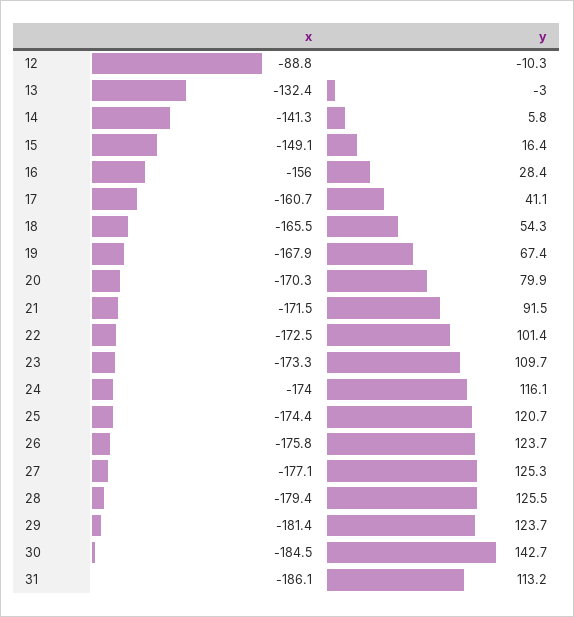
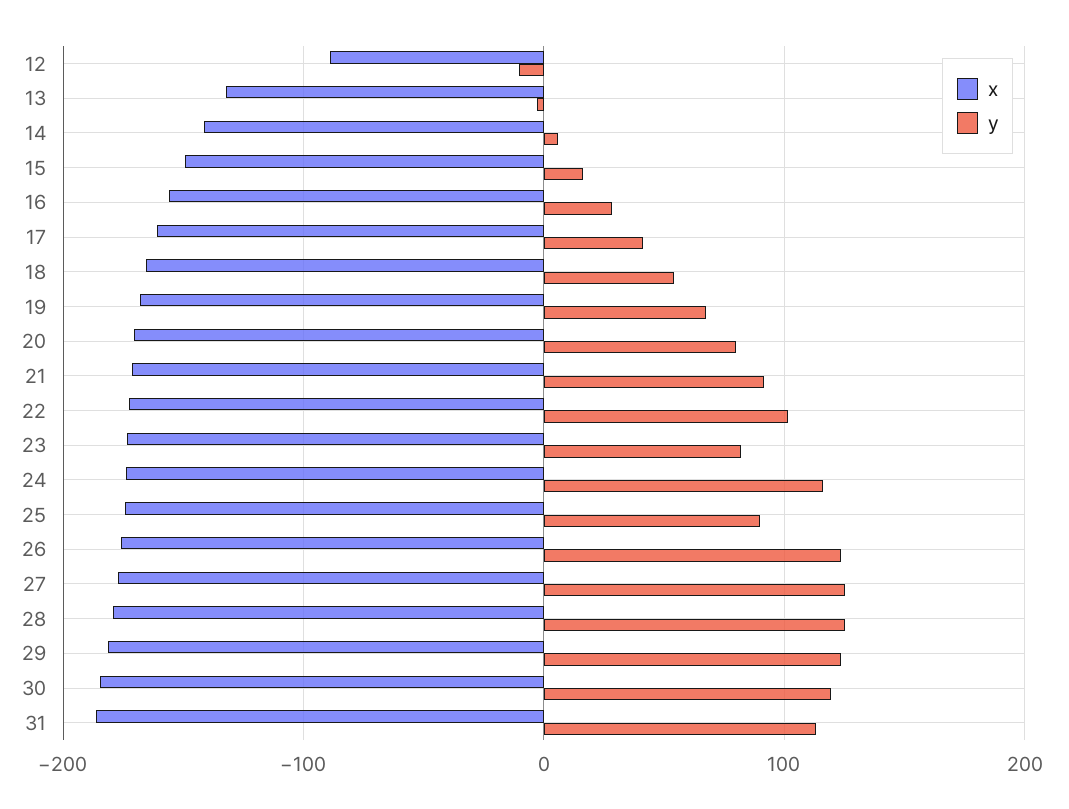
y, 23: 109.7 -> 80
y, 25: 120.7 -> 90
y, 30: 142.7 -> 120

